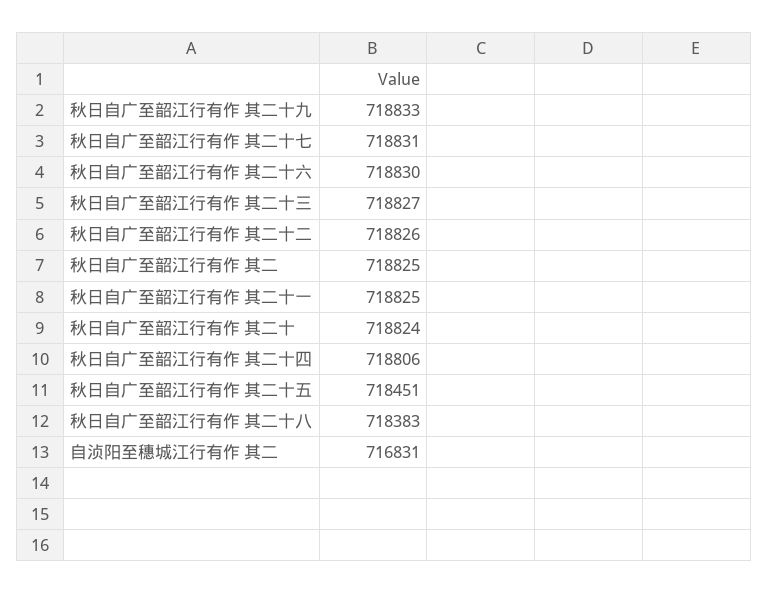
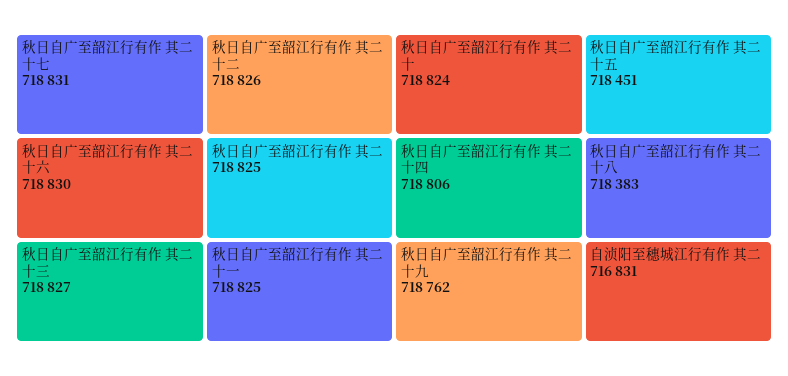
秋日自广至韶江行有作 其二十九: 718833 -> 718762

